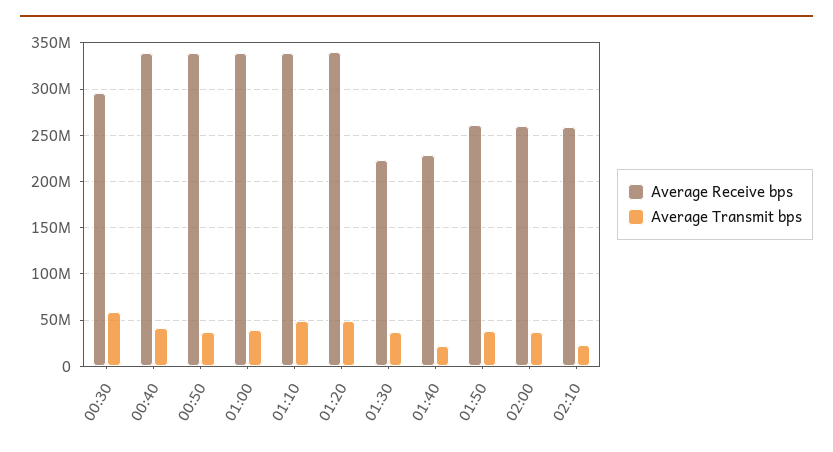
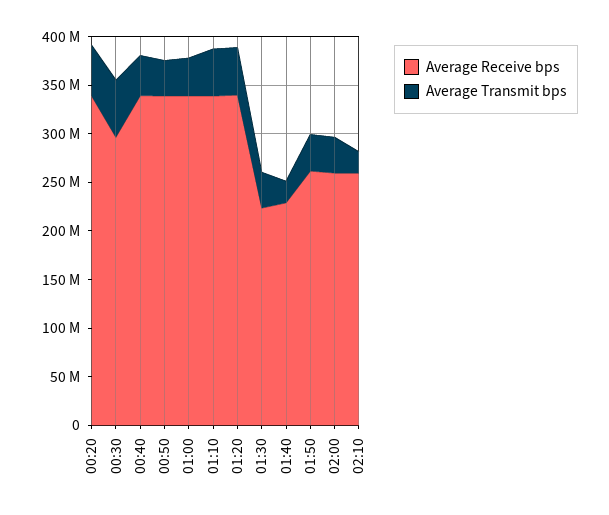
Average Receive bps, 00:20: none -> 340000000
Average Transmit bps, 00:20: none -> 50000000

